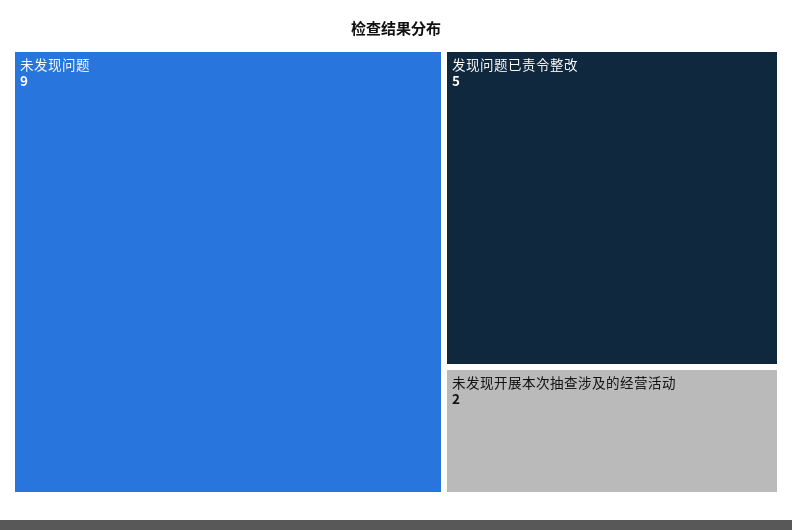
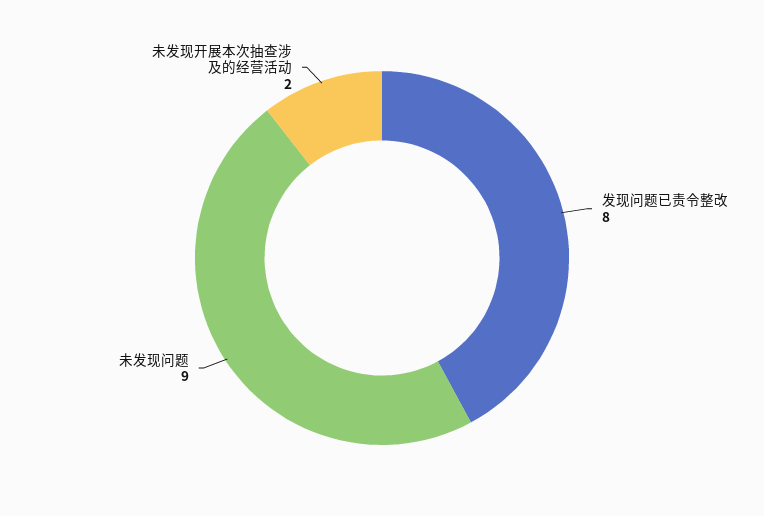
发现问题已责令整改: 5 -> 8

